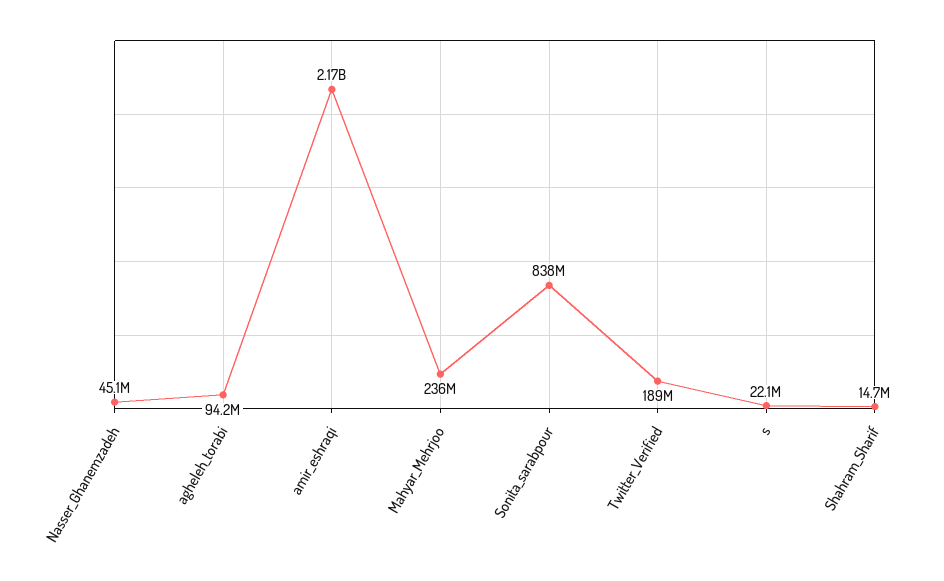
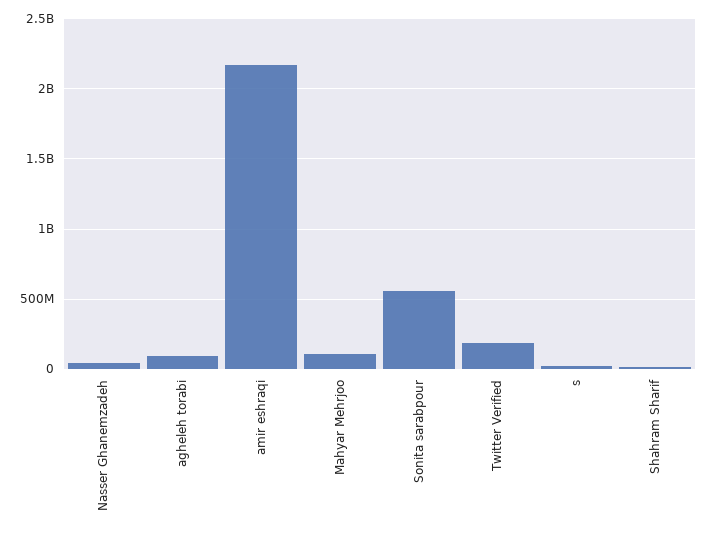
Mahyar_Mehrjoo: 236000000 -> 100000000
Sonita_sarabpour: 838000000 -> 550000000

